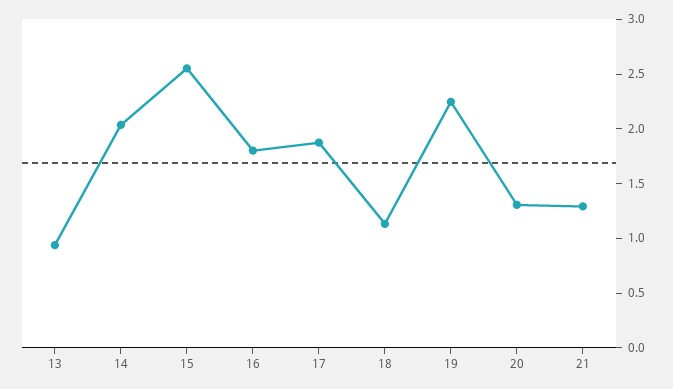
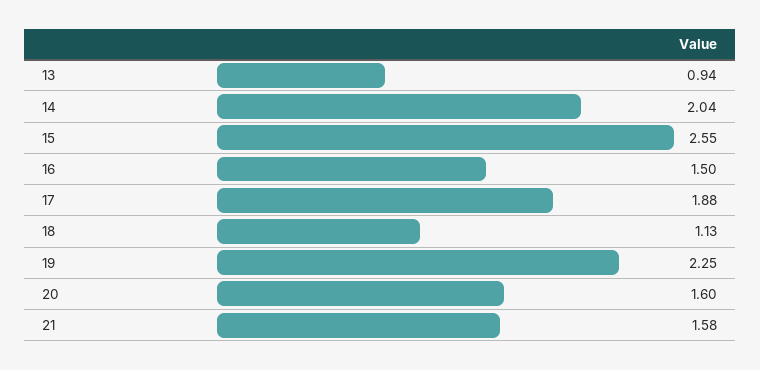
16: 1.8 -> 1.5
20: 1.3 -> 1.6
21: 1.3 -> 1.58

